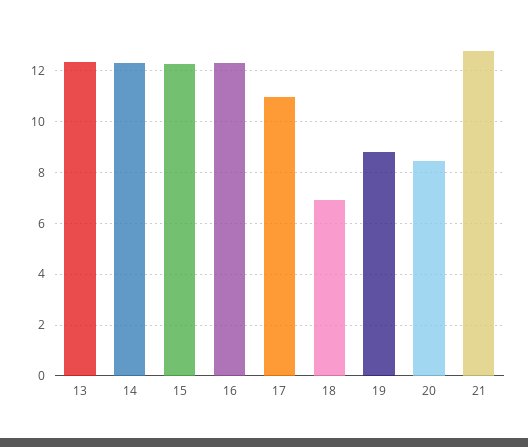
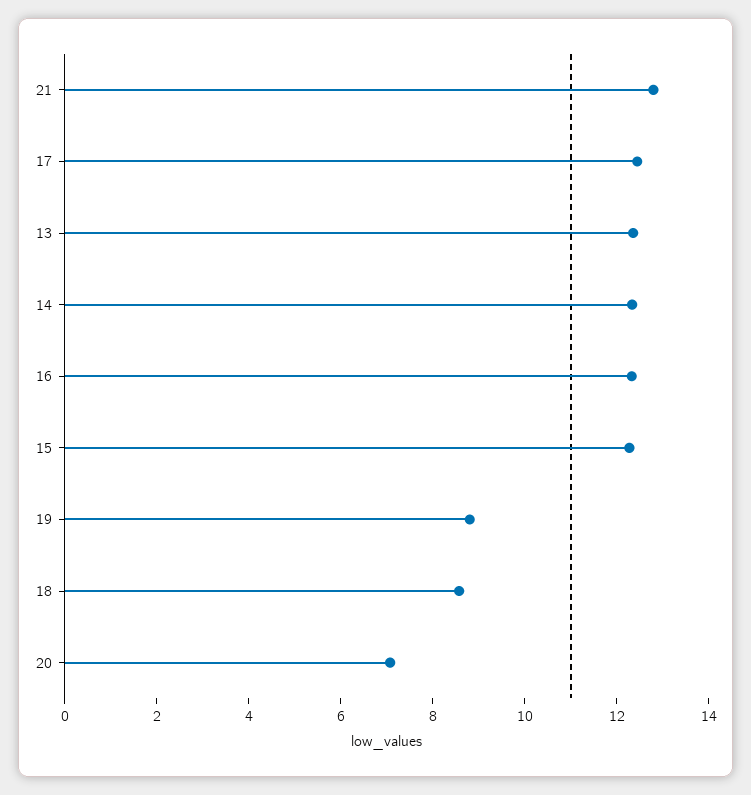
17: 11 -> 12.5
18: 7 -> 8.5
20: 8.5 -> 7

